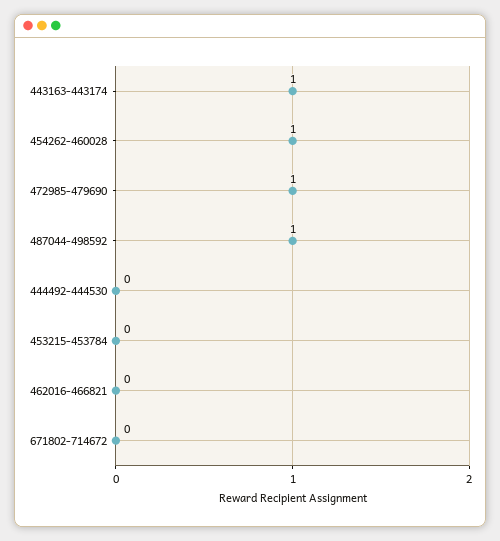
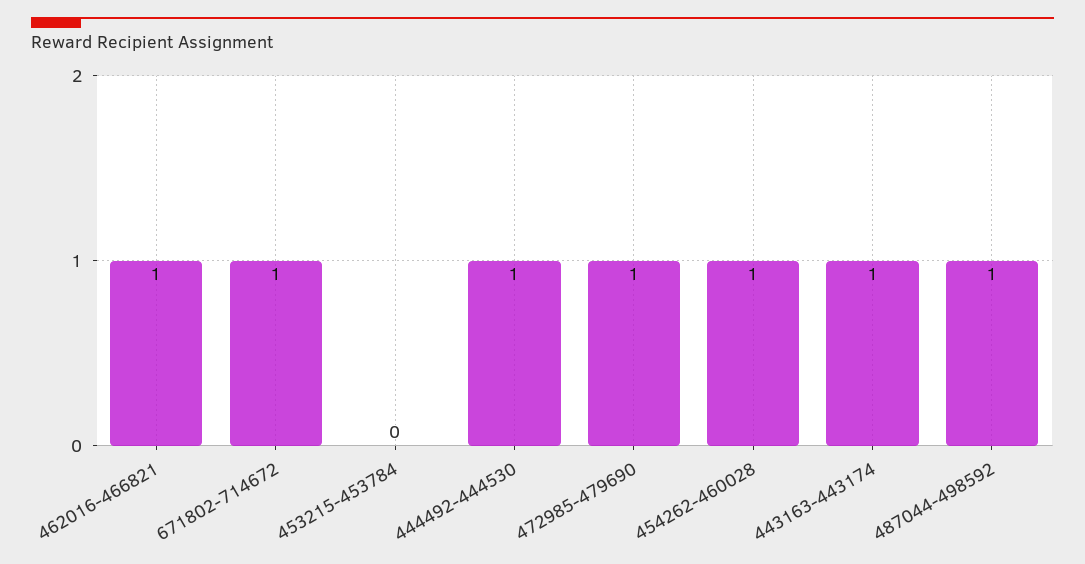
444492-444530: 0 -> 1
462016-466821: 0 -> 1
671802-714672: 0 -> 1

